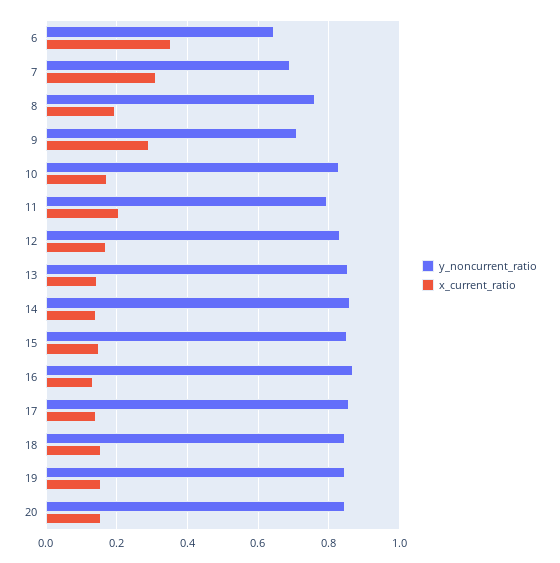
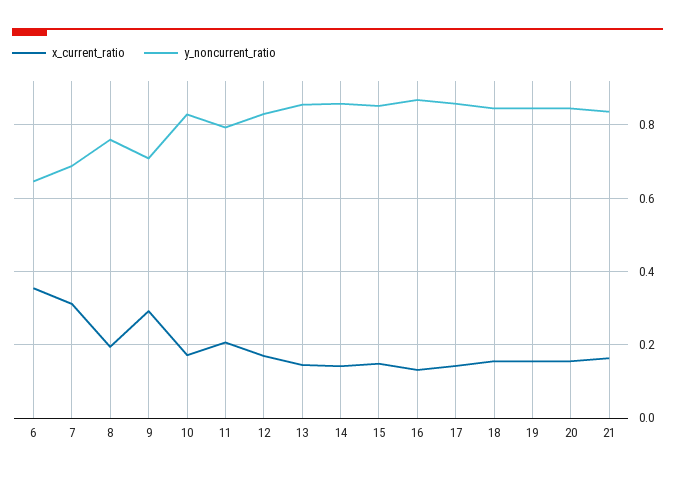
x_current_ratio, 21: none -> 0.16
y_noncurrent_ratio, 21: none -> 0.84

